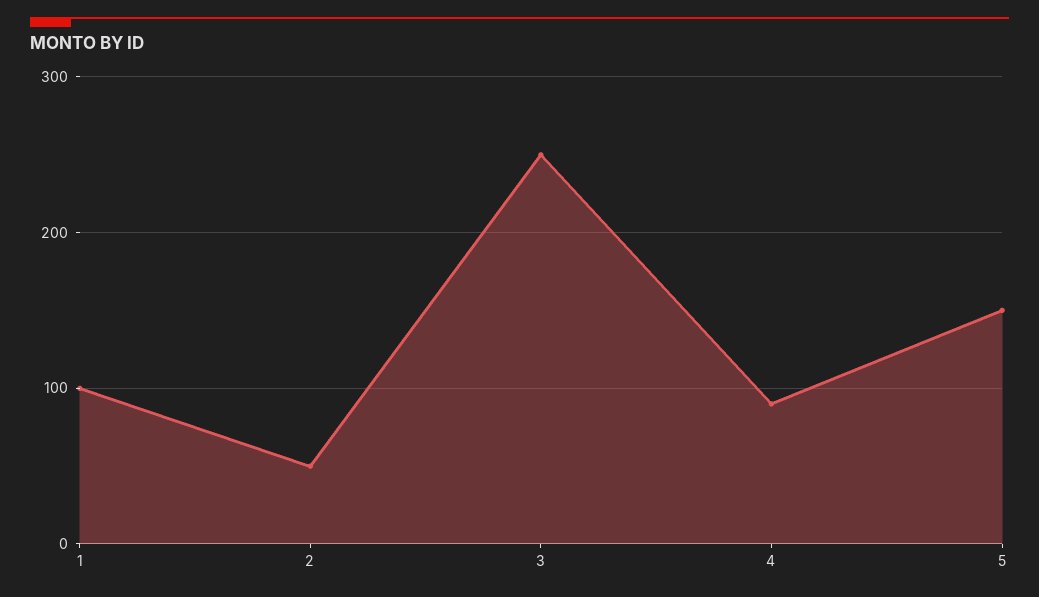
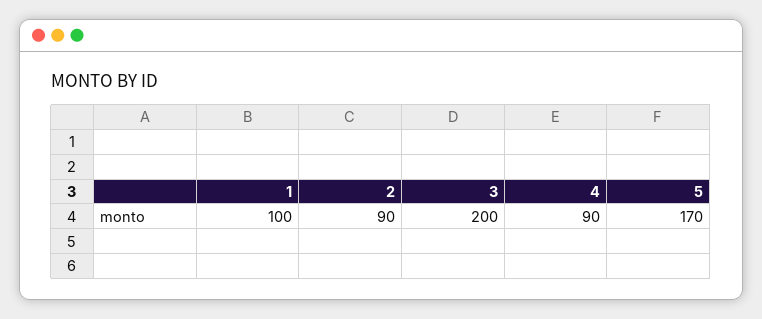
2: 50 -> 90
3: 250 -> 200
5: 150 -> 170

